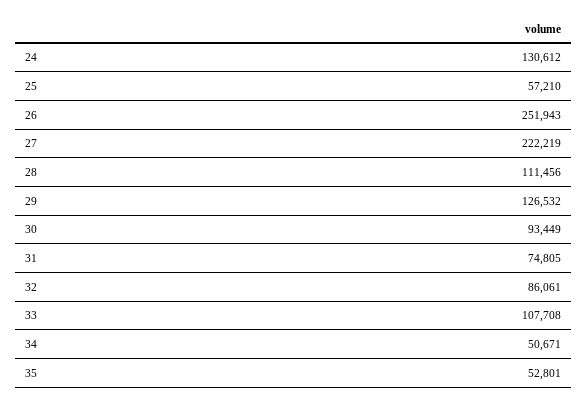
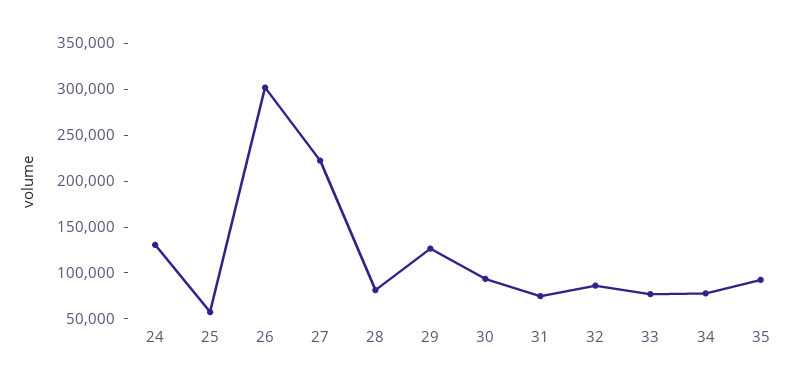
26: 251943 -> 300000
28: 111456 -> 80000
33: 107708 -> 80000
34: 50671 -> 80000
35: 52801 -> 90000

